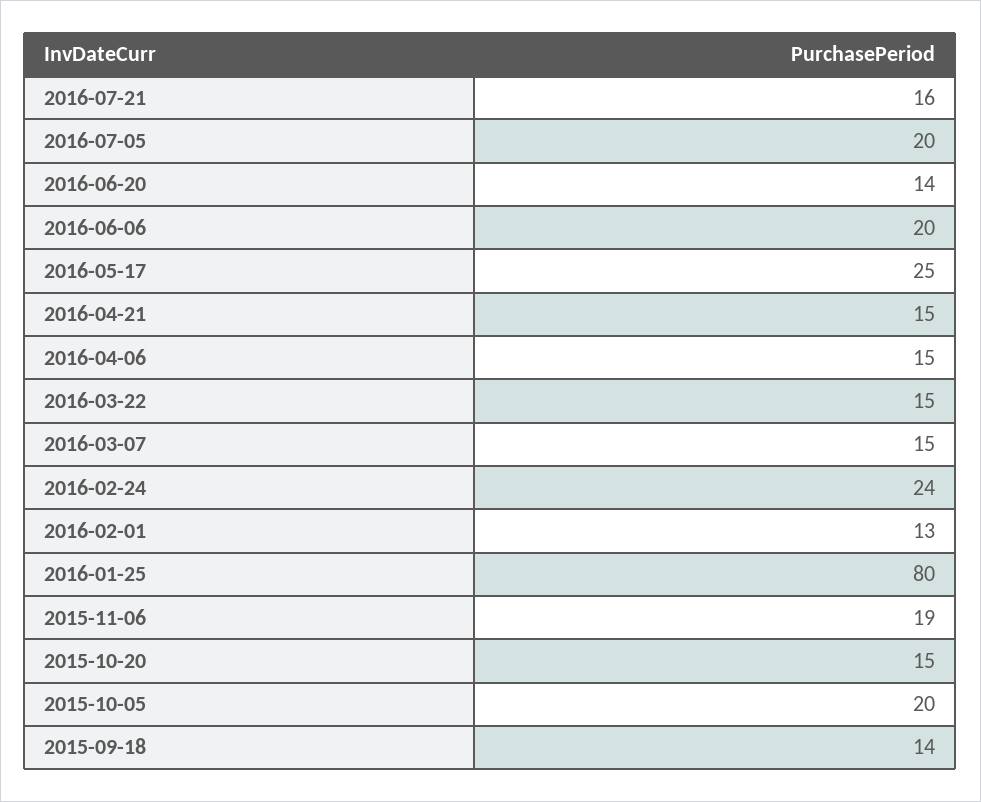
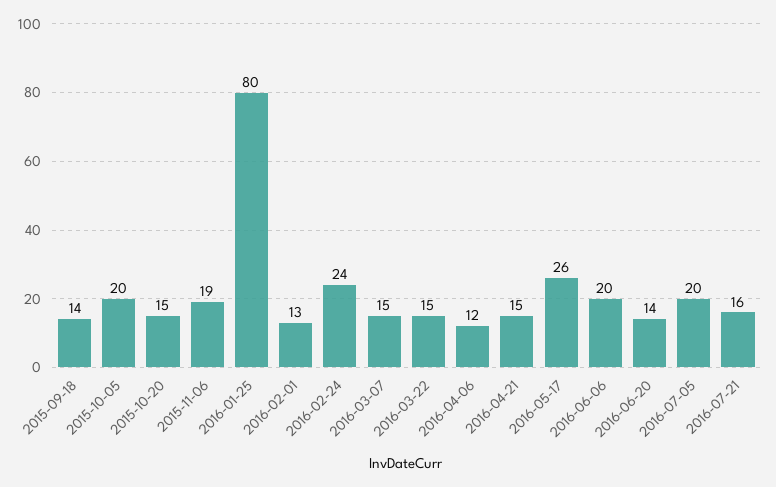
2016-05-17: 25 -> 26
2016-04-06: 15 -> 12

